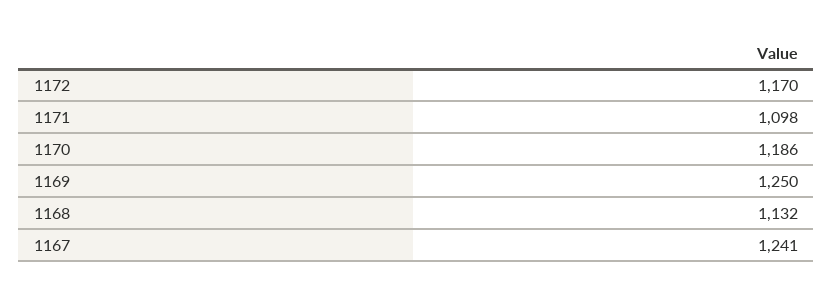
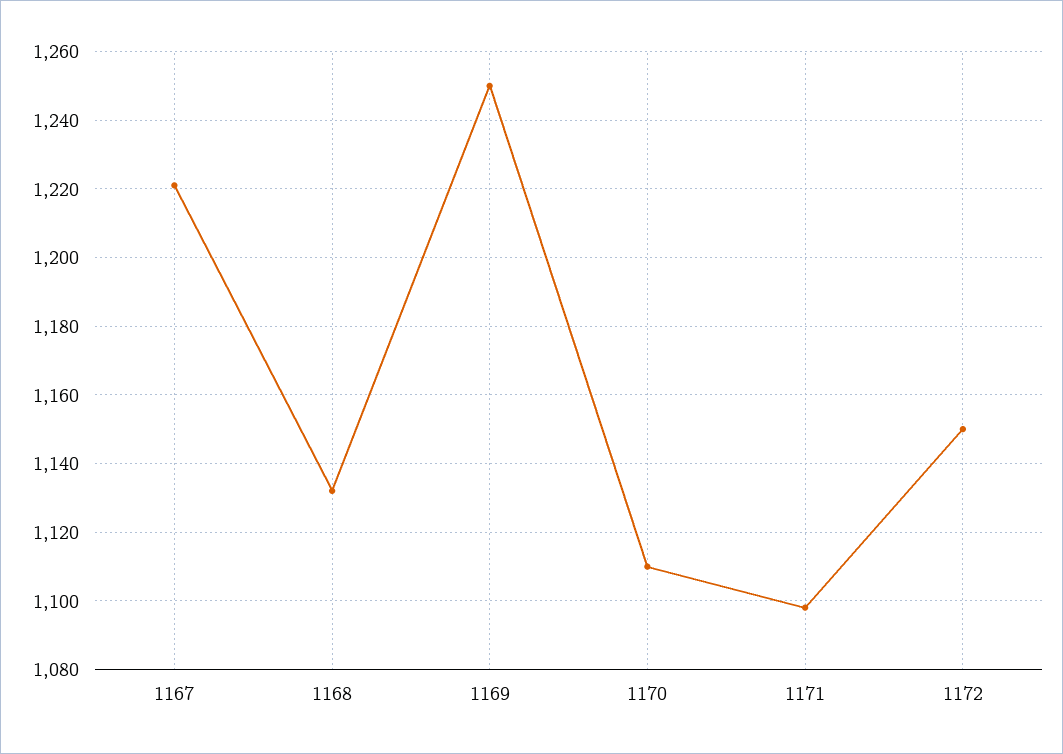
1172: 1170 -> 1150
1170: 1186 -> 1110
1167: 1241 -> 1220

